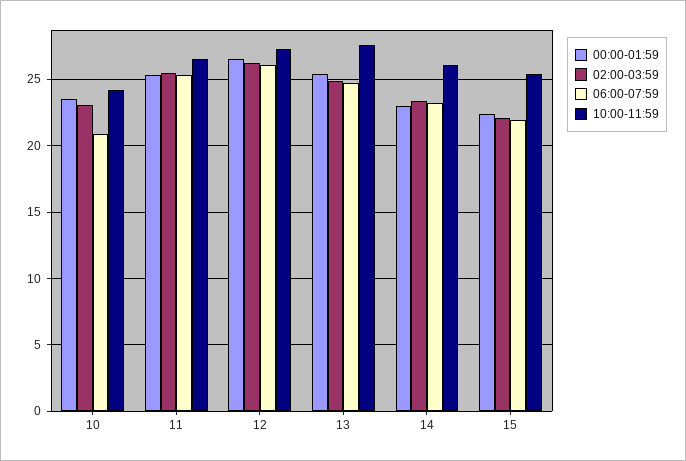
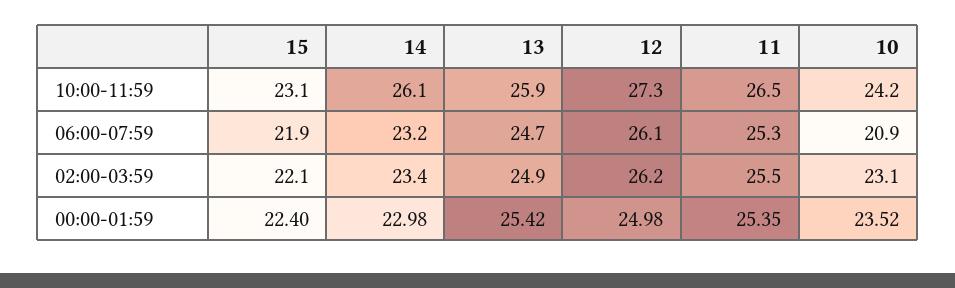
00:00-01:59, 12: 26.5 -> 24.98
10:00-11:59, 13: 27.5 -> 25.9
10:00-11:59, 15: 25.5 -> 23.1

